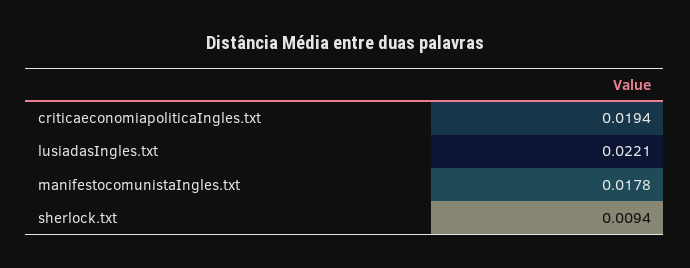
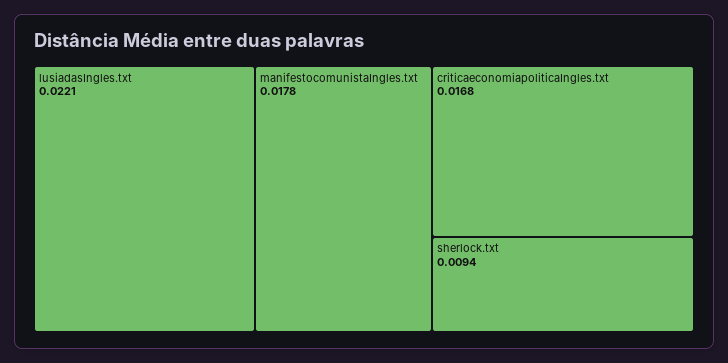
criticaeconomiapoliticaIngles.txt: 0.0194 -> 0.0168

